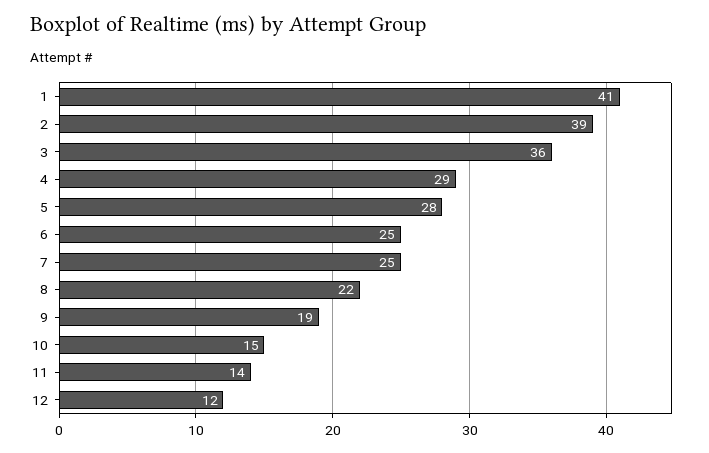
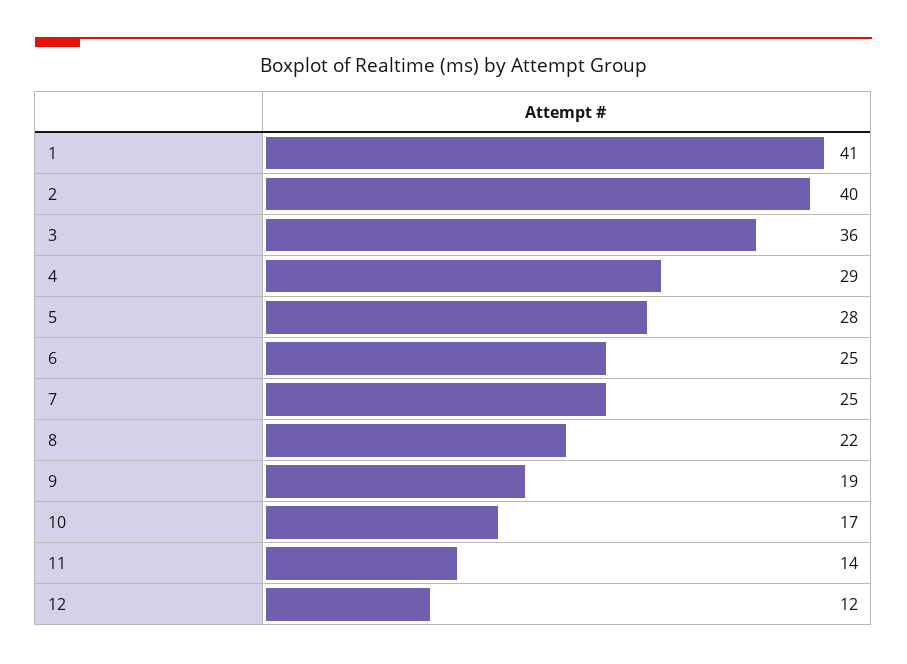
2: 39 -> 40
10: 15 -> 17

